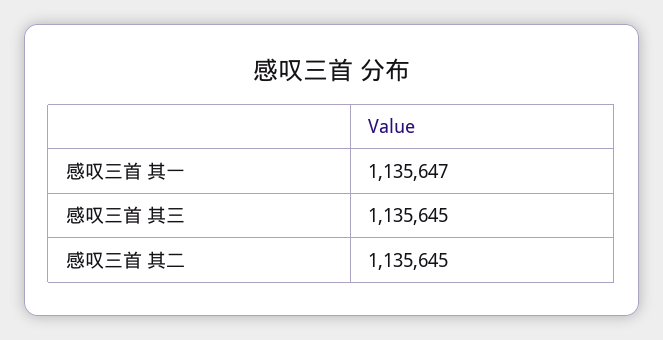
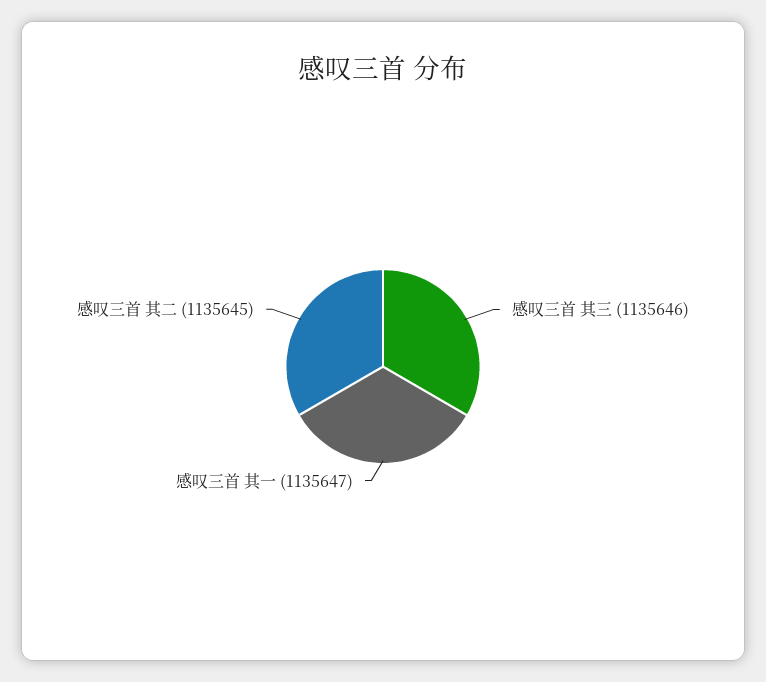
感叹三首 其三: 1135645 -> 1135646

